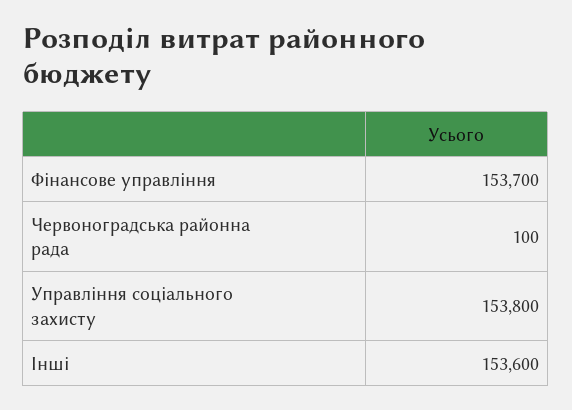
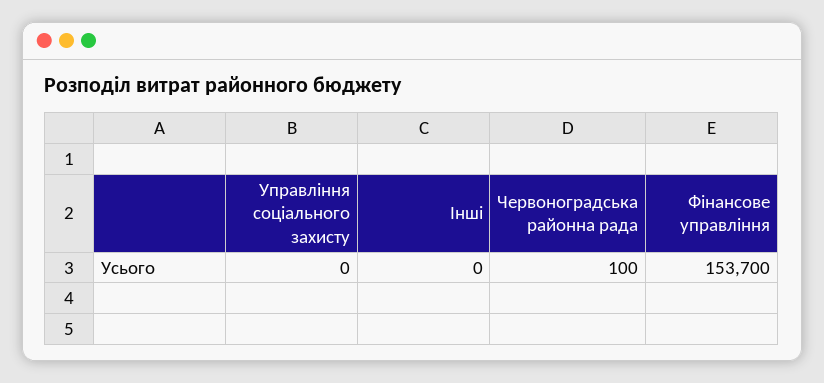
Управління соціального захисту: 153800 -> 0
Інші: 153600 -> 0

